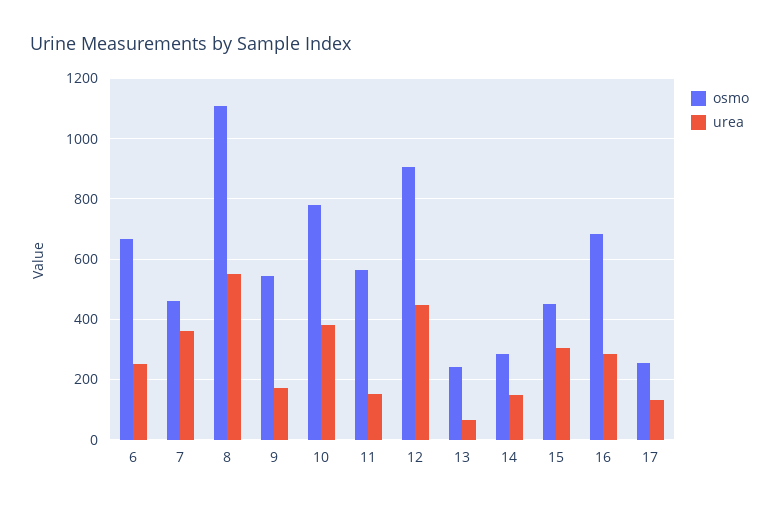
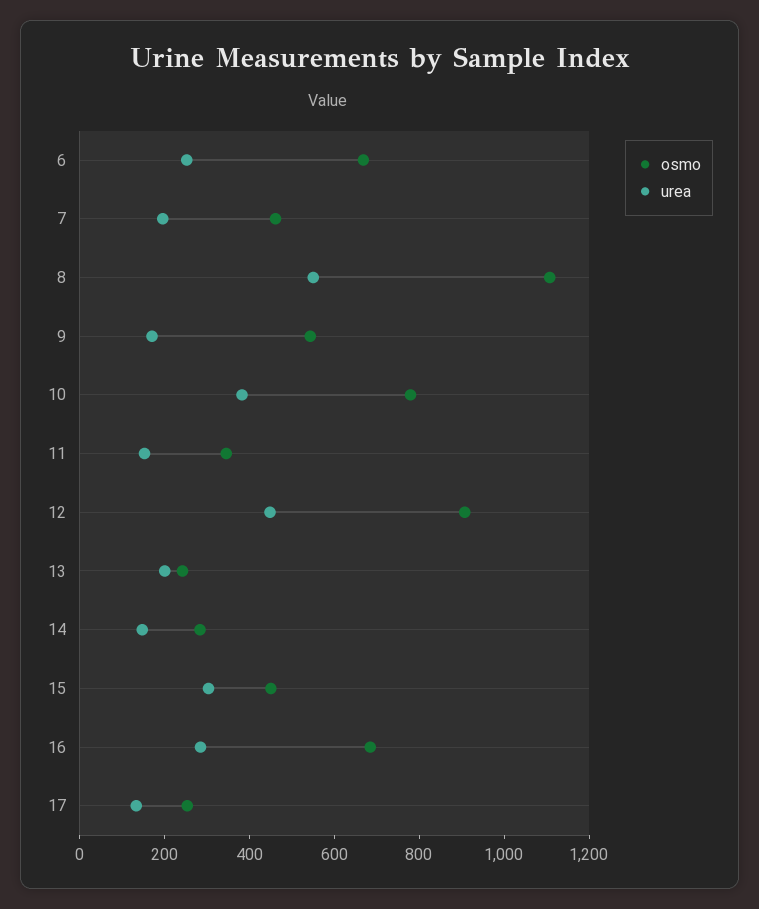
urea, 7: 360 -> 200
osmo, 11: 560 -> 350
urea, 13: 60 -> 200

